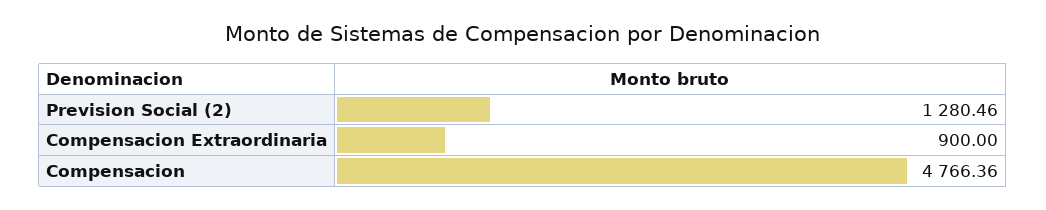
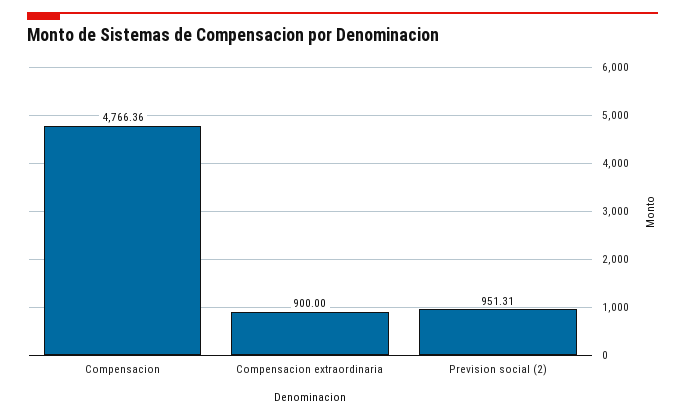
Prevision Social (2): 1280.46 -> 951.31

